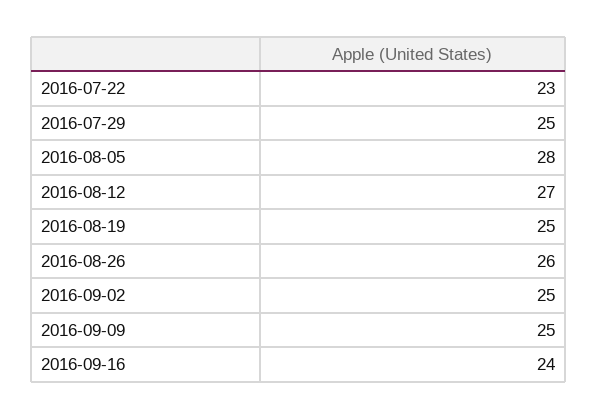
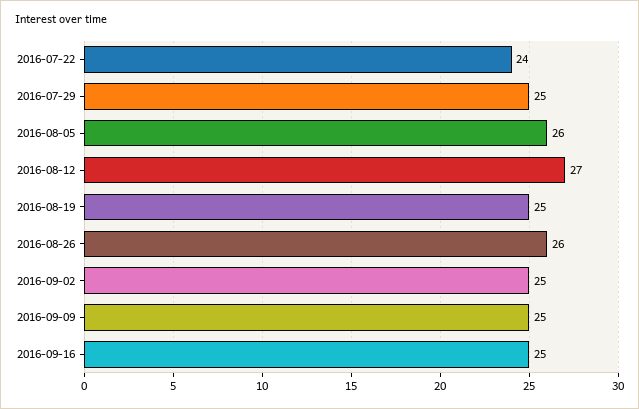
2016-07-22: 23 -> 24
2016-08-05: 28 -> 26
2016-09-16: 24 -> 25

